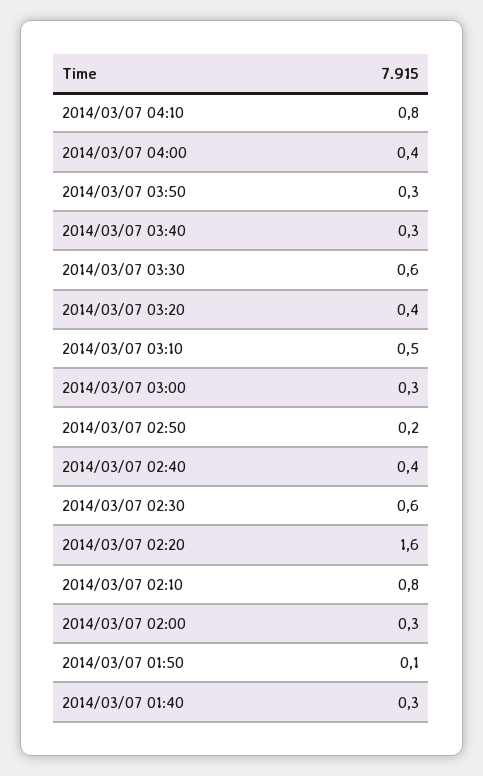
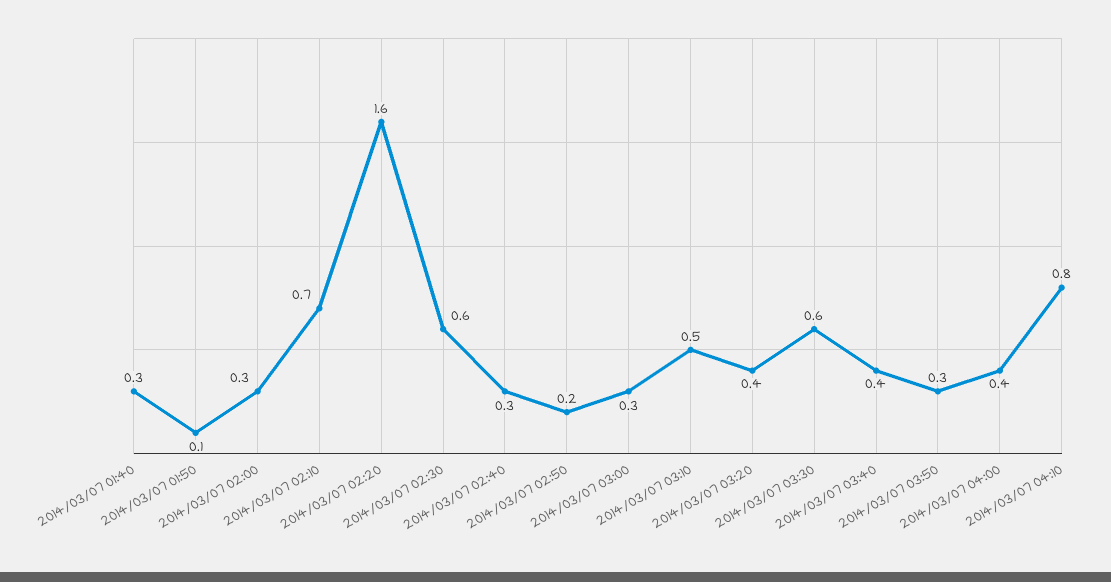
2014/03/07 03:40: 0.3 -> 0.4
2014/03/07 02:40: 0.4 -> 0.3
2014/03/07 02:10: 0.8 -> 0.7

